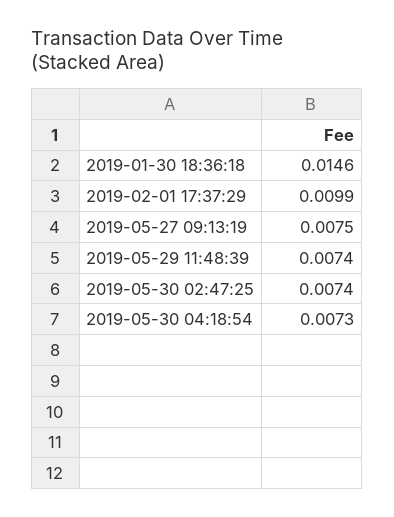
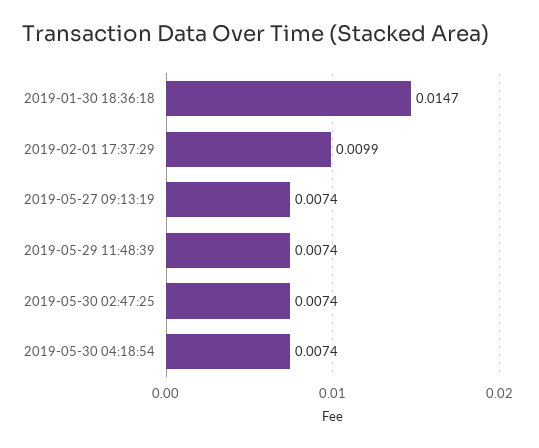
2019-01-30 18:36:18: 0.0146 -> 0.0147
2019-05-27 09:13:19: 0.0075 -> 0.0074
2019-05-30 04:18:54: 0.0073 -> 0.0074

